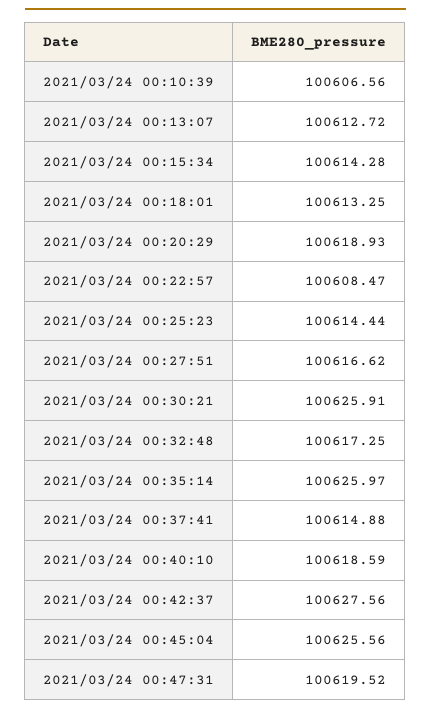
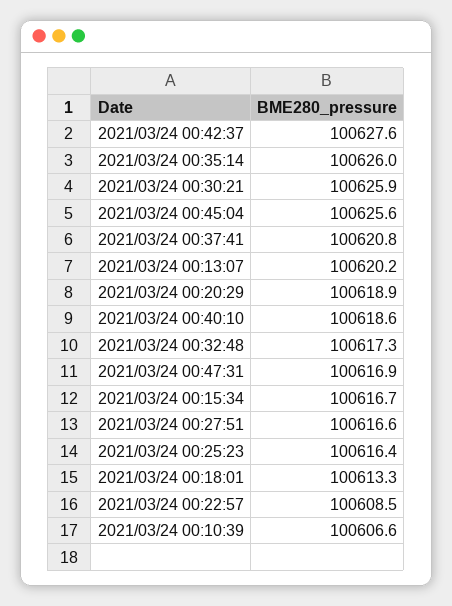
2021/03/24 00:13:07: 100612.72 -> 100620.2
2021/03/24 00:15:34: 100614.28 -> 100616.7
2021/03/24 00:25:23: 100614.44 -> 100616.4
2021/03/24 00:37:41: 100614.88 -> 100620.8
2021/03/24 00:47:31: 100619.52 -> 100616.9

